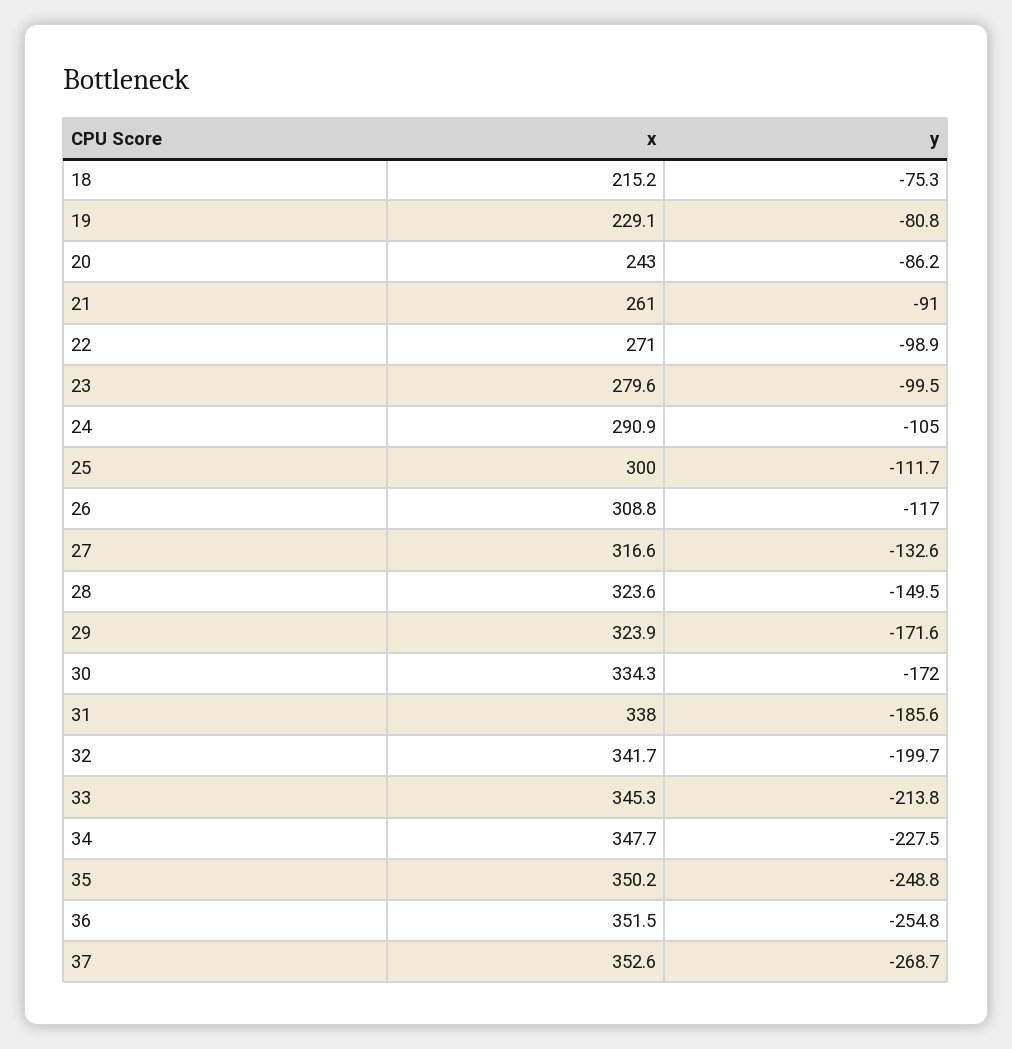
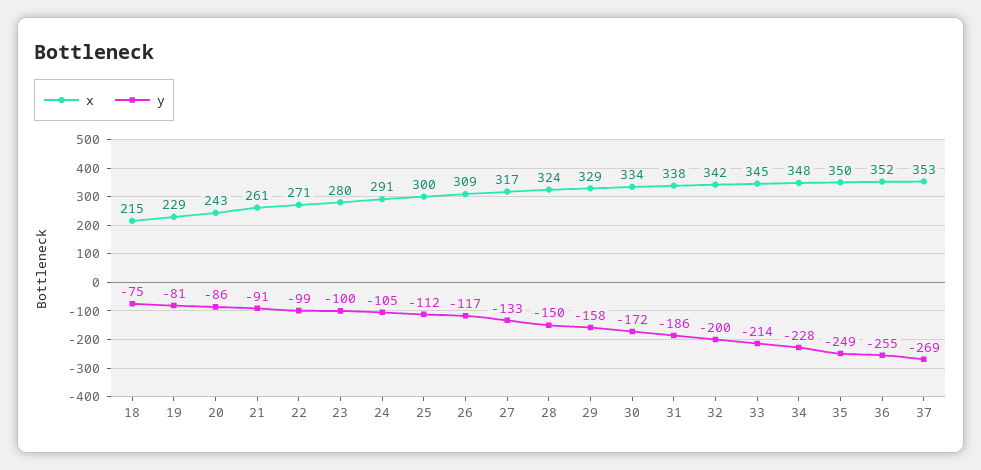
x, 29: 323.9 -> 329
y, 29: -171.6 -> -158

